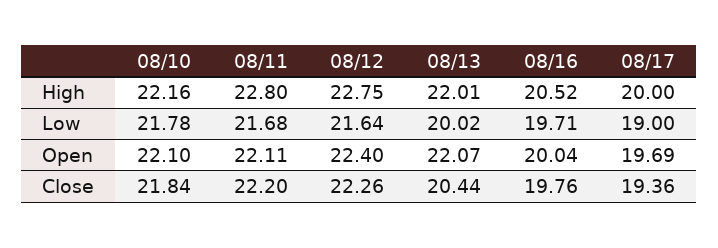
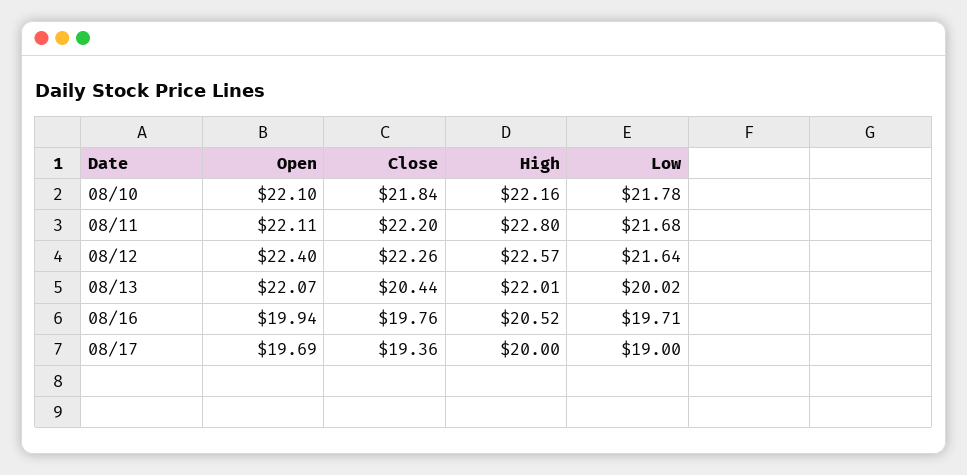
08/12, High: 22.75 -> 22.57
08/16, Open: 20.04 -> 19.94

